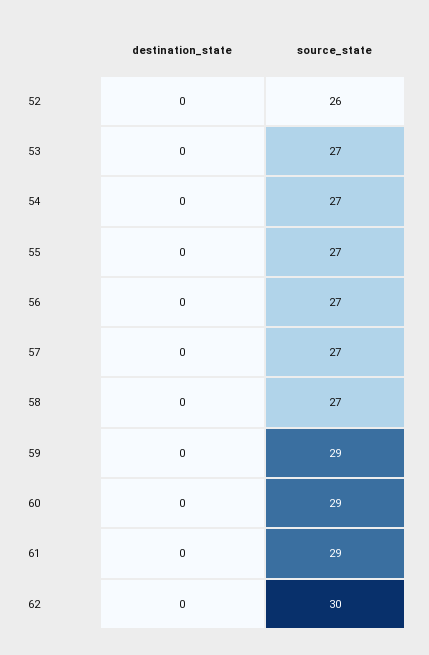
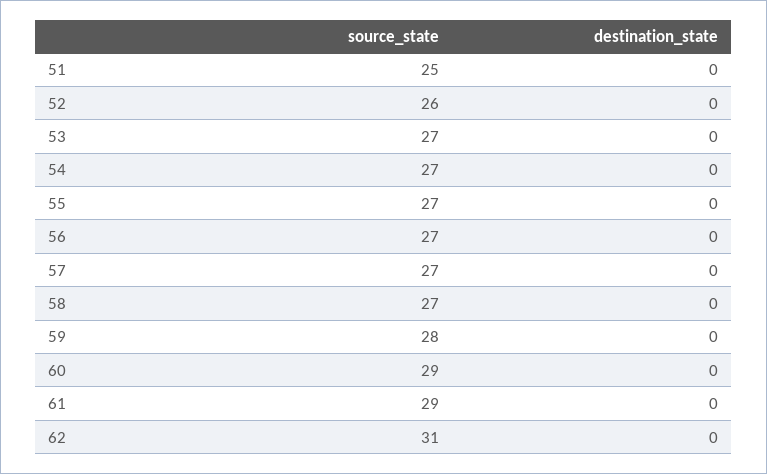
source_state, 59: 29 -> 28
source_state, 62: 30 -> 31
source_state, 51: none -> 25
destination_state, 51: none -> 0

